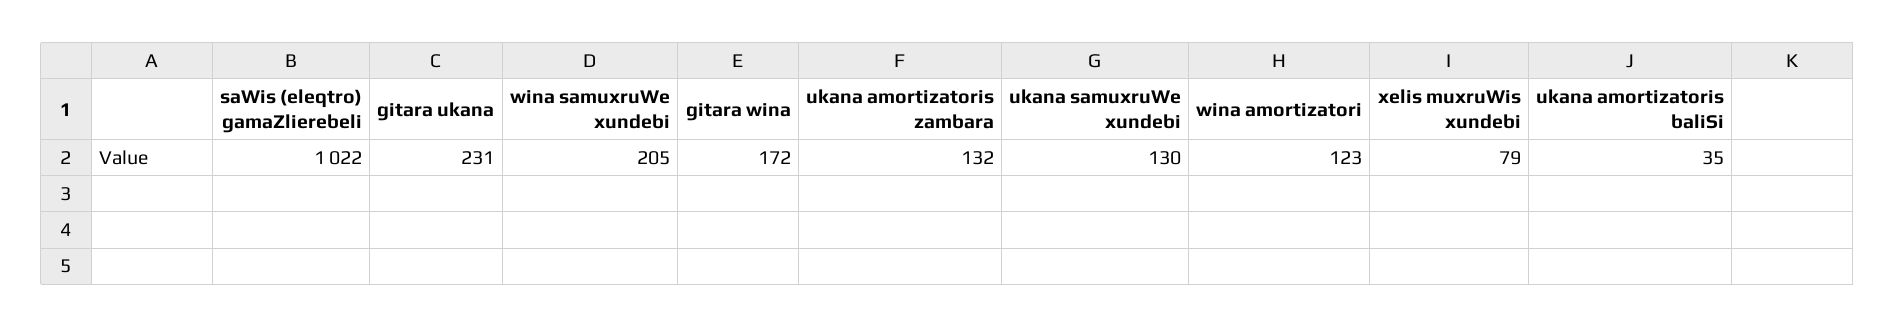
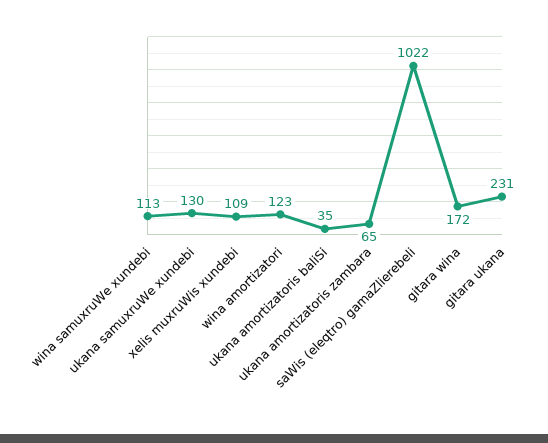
wina samuxruWe xundebi: 205 -> 113
ukana amortizatoris zambara: 132 -> 65
xelis muxruWis xundebi: 79 -> 109

